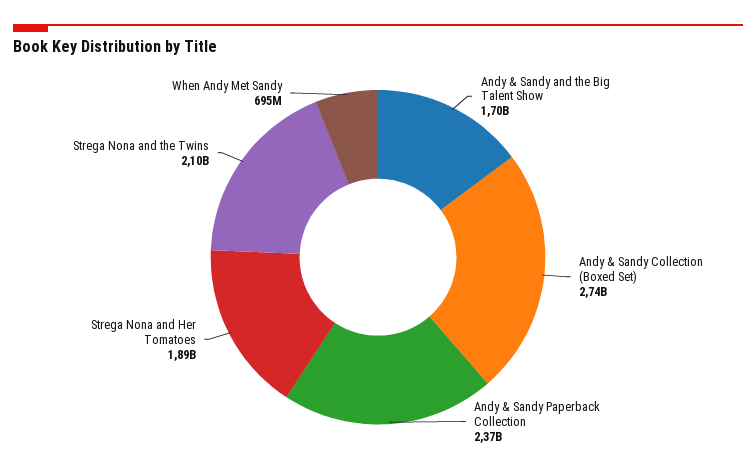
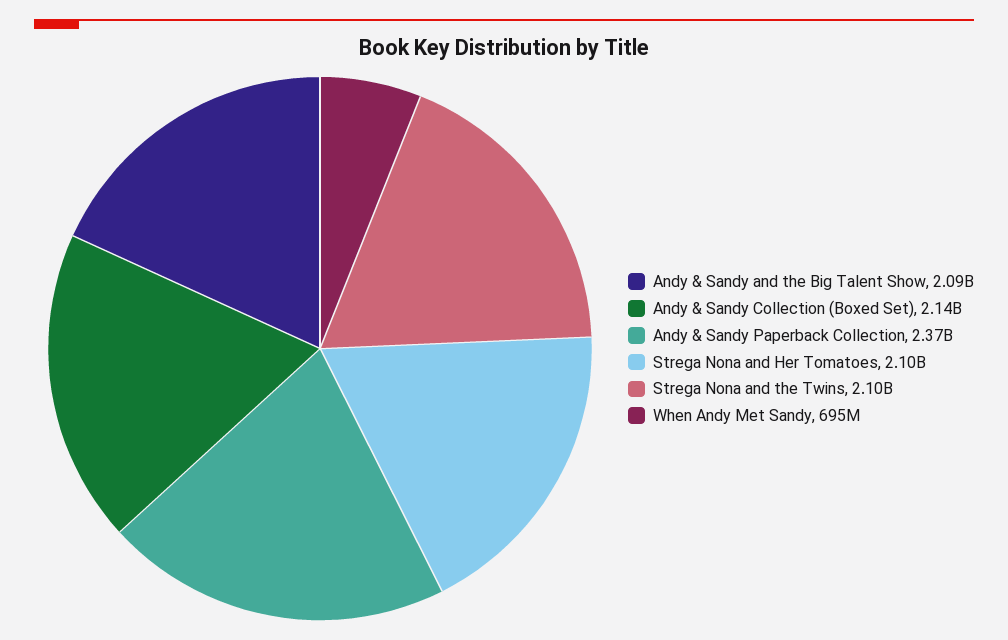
Andy & Sandy and the Big Talent Show: 1700000000 -> 2090000000
Andy & Sandy Collection (Boxed Set): 2740000000 -> 2140000000
Strega Nona and Her Tomatoes: 1890000000 -> 2100000000

